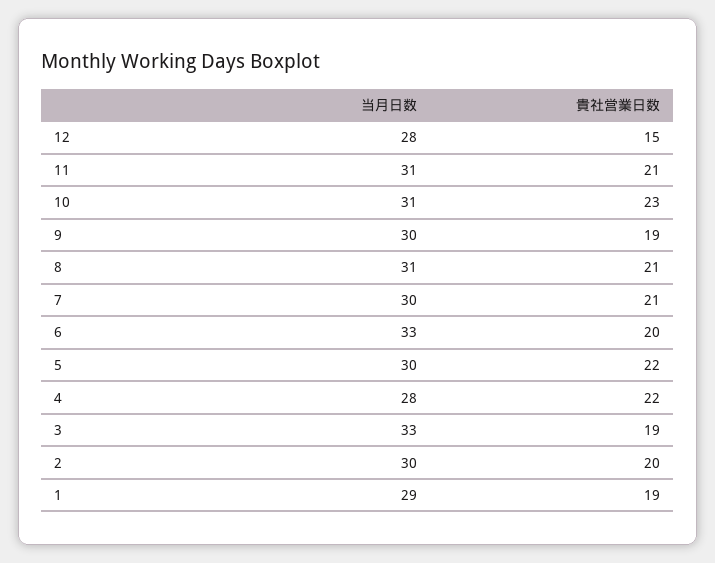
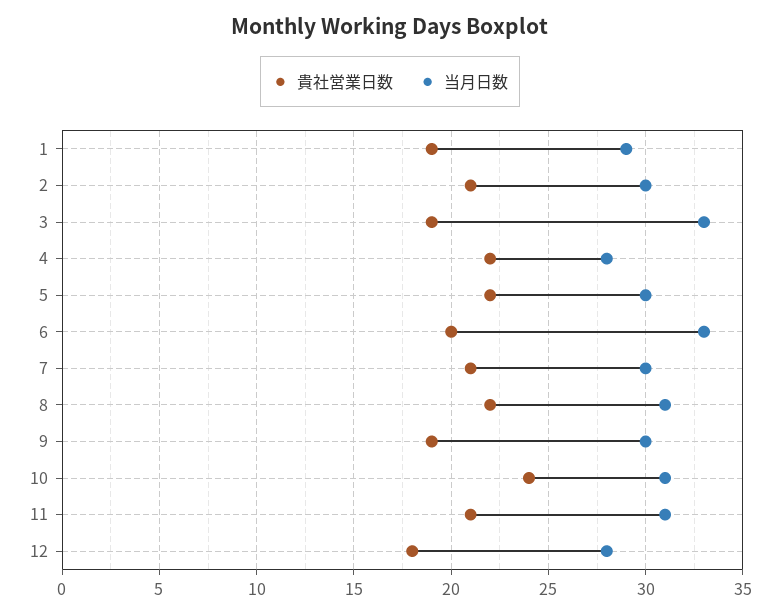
貴社営業日数, 12: 15 -> 18
貴社営業日数, 10: 23 -> 24
貴社営業日数, 8: 21 -> 22
貴社営業日数, 2: 20 -> 21

